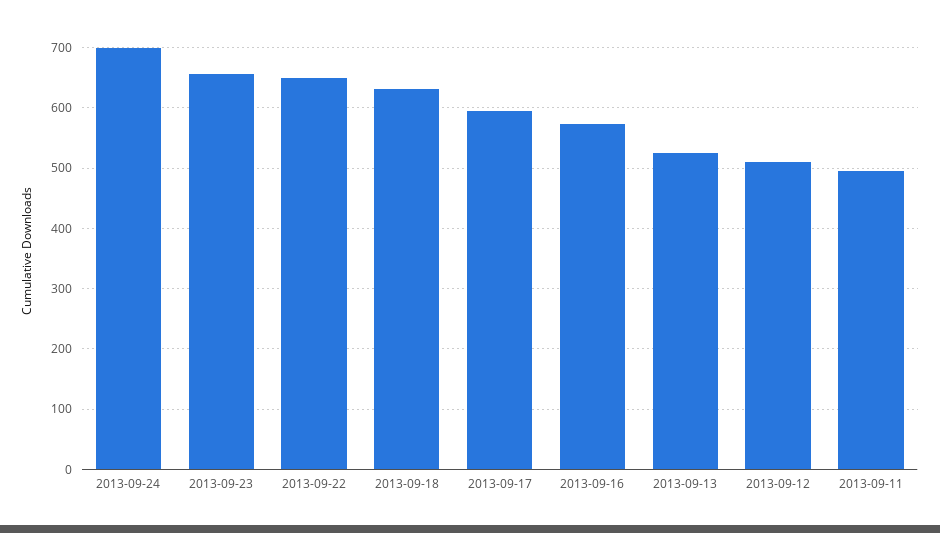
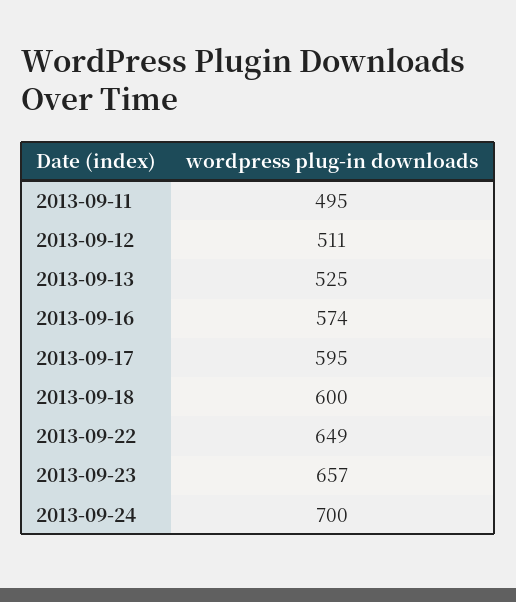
2013-09-18: 630 -> 600

